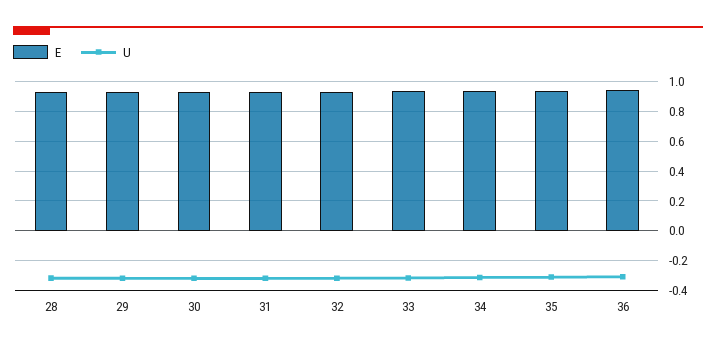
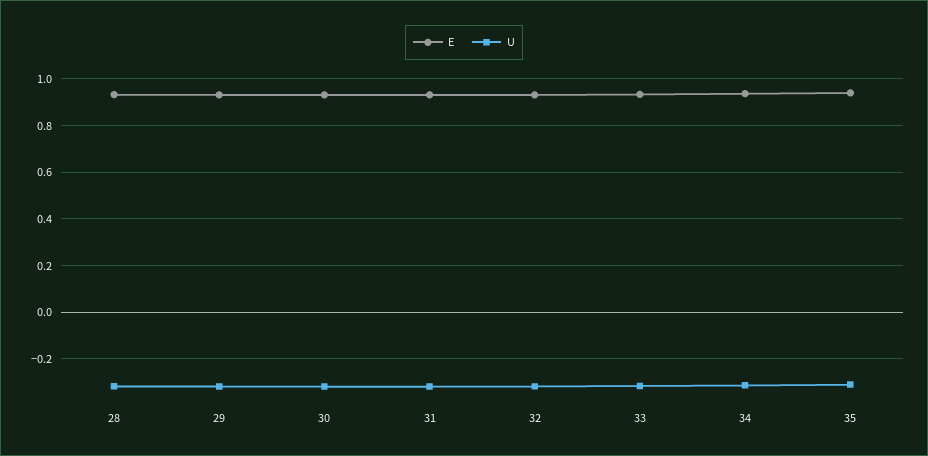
E, 36: 0.95 -> none
U, 36: -0.3 -> none

